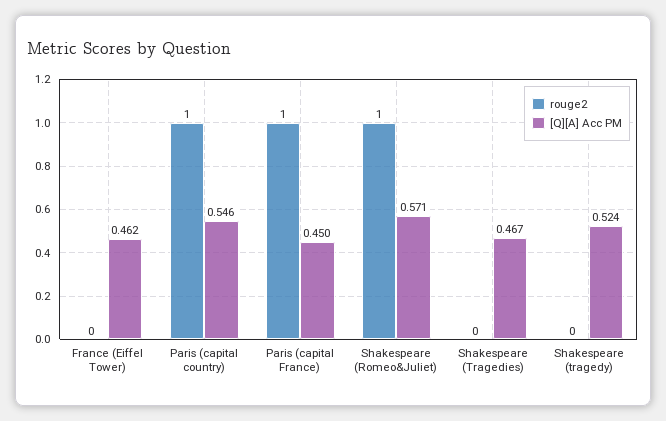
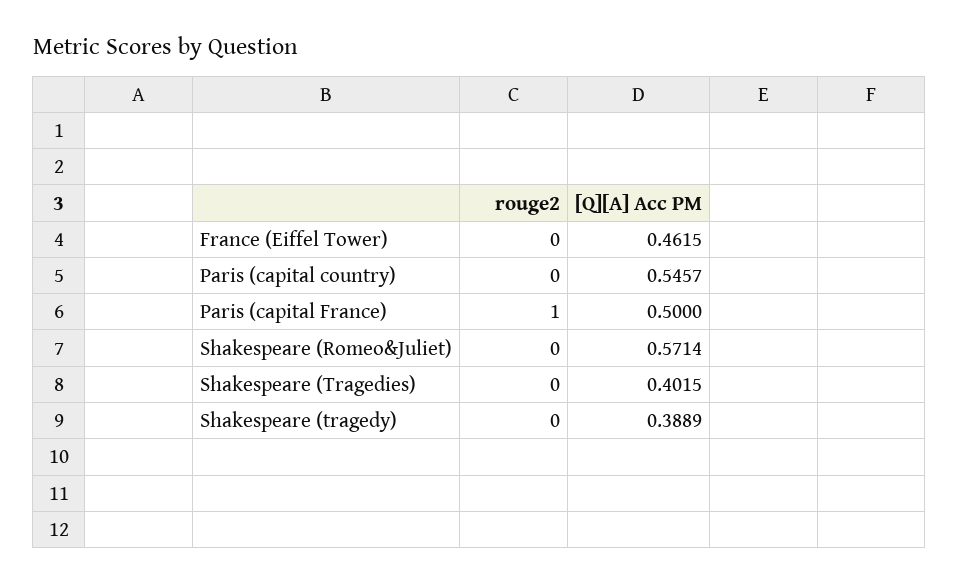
rouge2, Paris (capital country): 1 -> 0
[Q][A] Acc PM, Paris (capital France): 0.45 -> 0.5
rouge2, Shakespeare (Romeo&Juliet): 1 -> 0
[Q][A] Acc PM, Shakespeare (Tragedies): 0.467 -> 0.4015
[Q][A] Acc PM, Shakespeare (tragedy): 0.524 -> 0.3889

